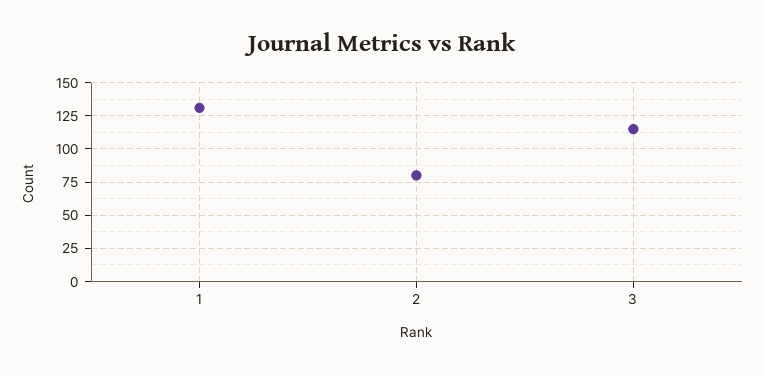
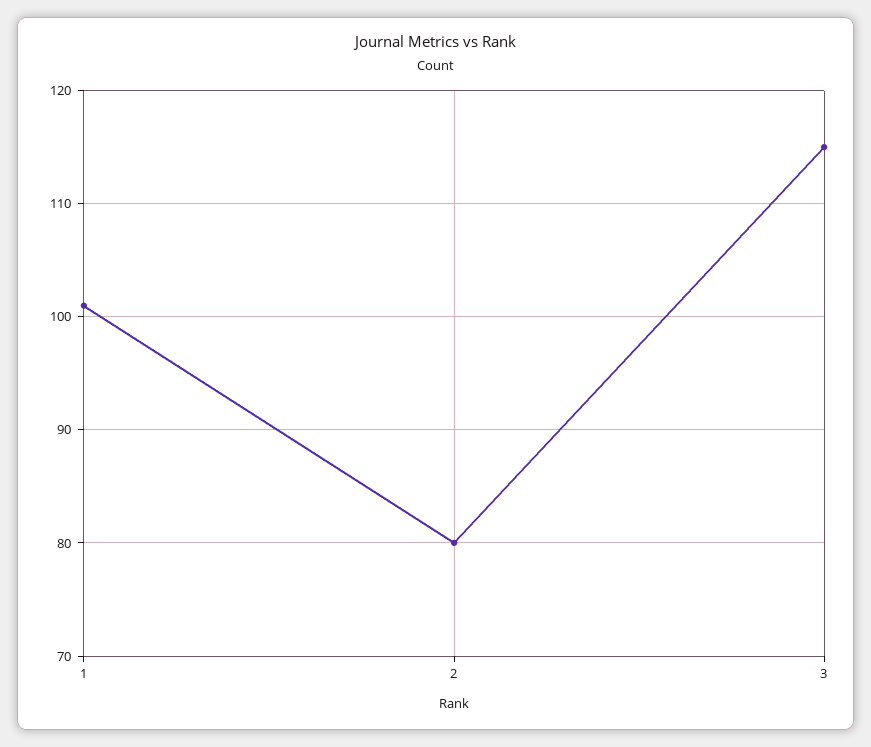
1: 130 -> 101

